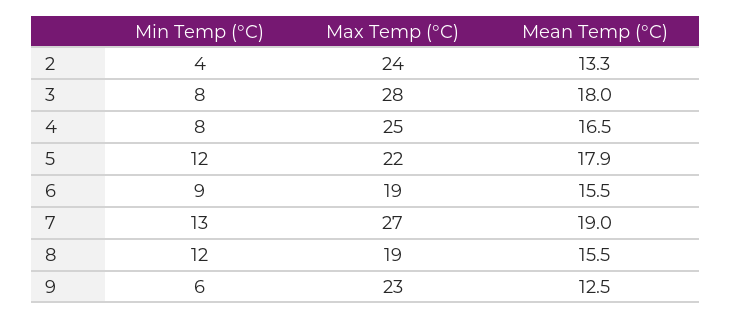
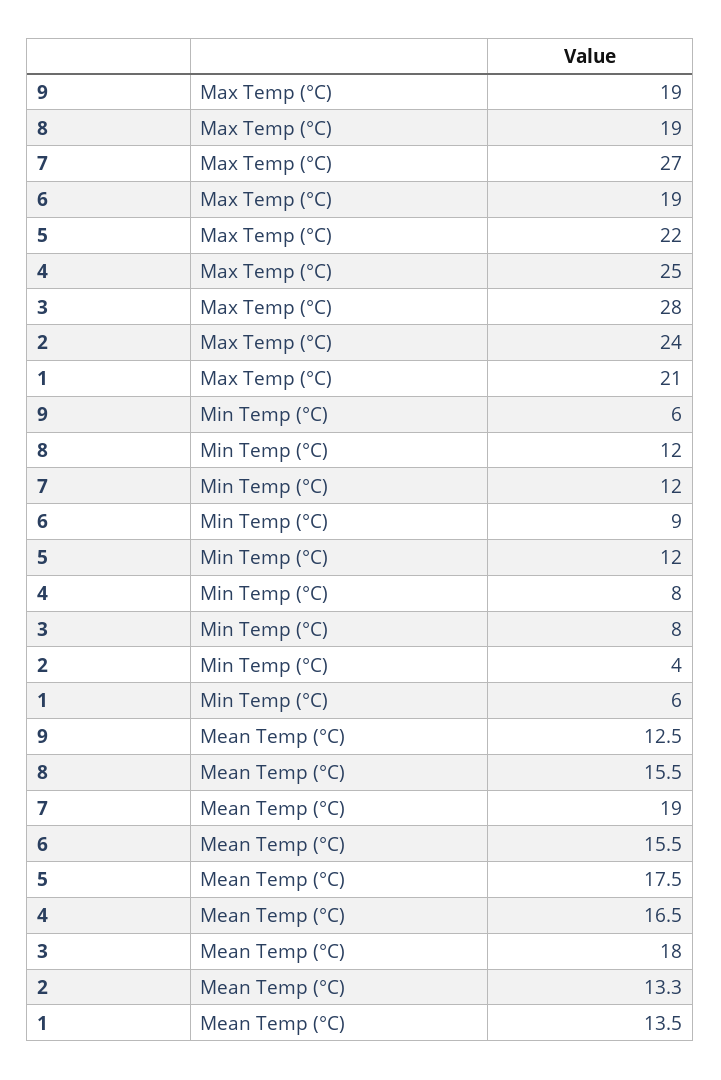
Mean Temp (°C), 5: 17.9 -> 17.5
Min Temp (°C), 7: 13 -> 12
Max Temp (°C), 9: 23 -> 19
Max Temp (°C), 1: none -> 21
Min Temp (°C), 1: none -> 6
Mean Temp (°C), 1: none -> 13.5

